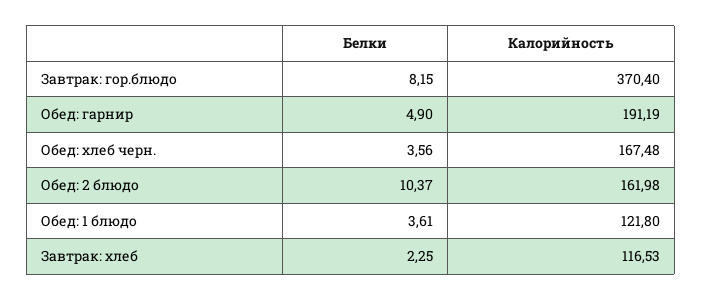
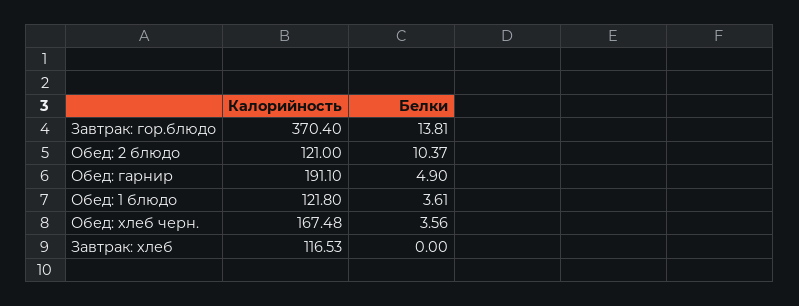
Белки, Завтрак: гор.блюдо: 8.15 -> 13.81
Калорийность, Обед: гарнир: 191.19 -> 191.1
Калорийность, Обед: 2 блюдо: 161.98 -> 121
Белки, Завтрак: хлеб: 2.25 -> 0

